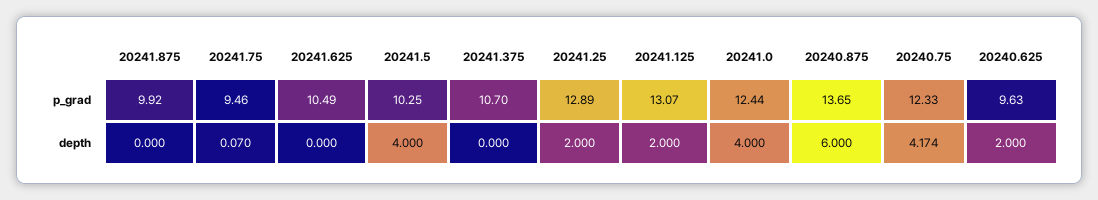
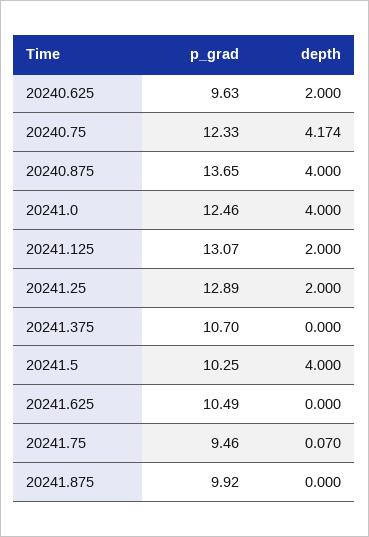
20241.0, p_grad: 12.44 -> 12.46
20240.875, depth: 6 -> 4

